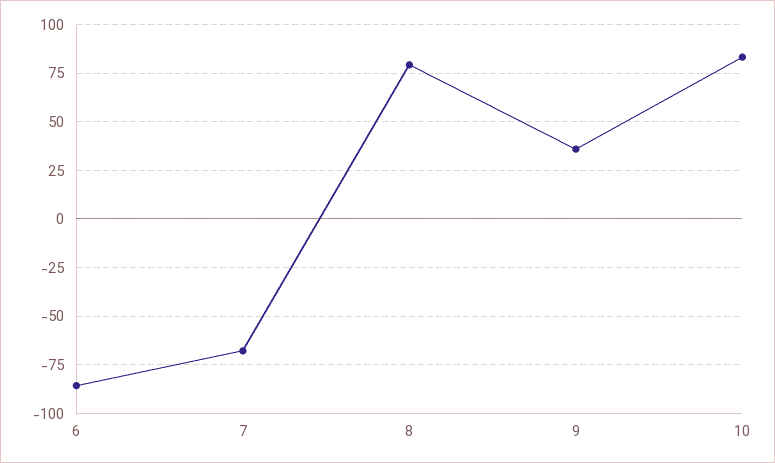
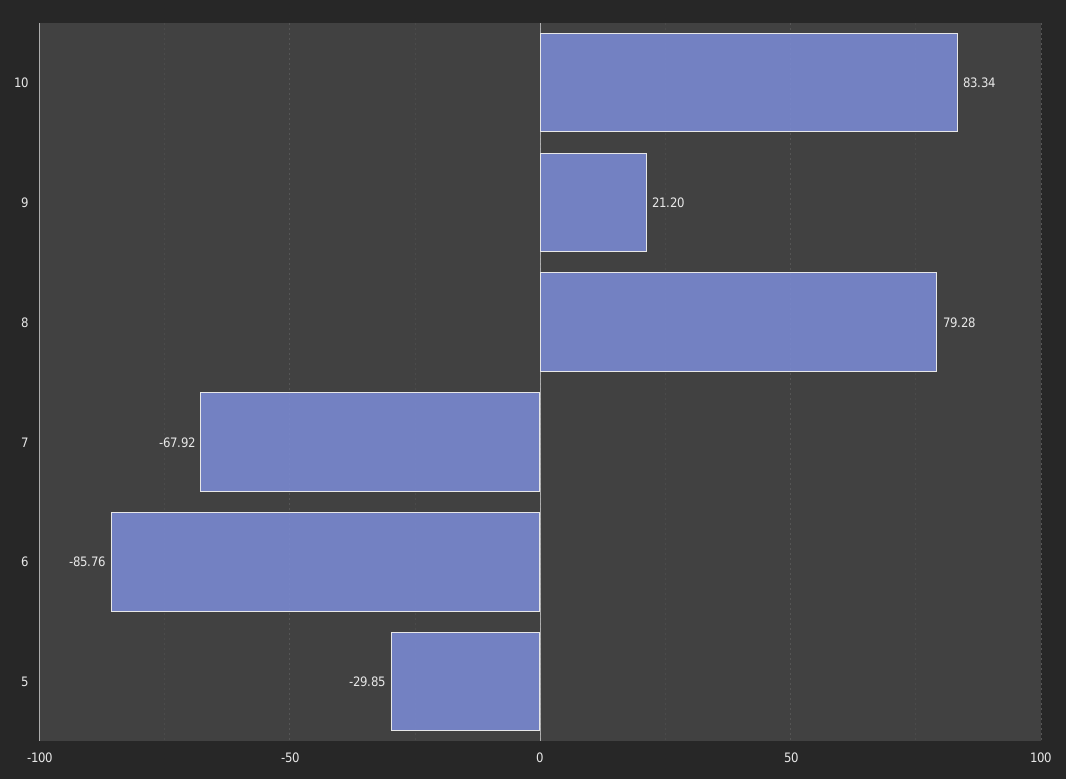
9: 35 -> 21.2
5: none -> -29.85

